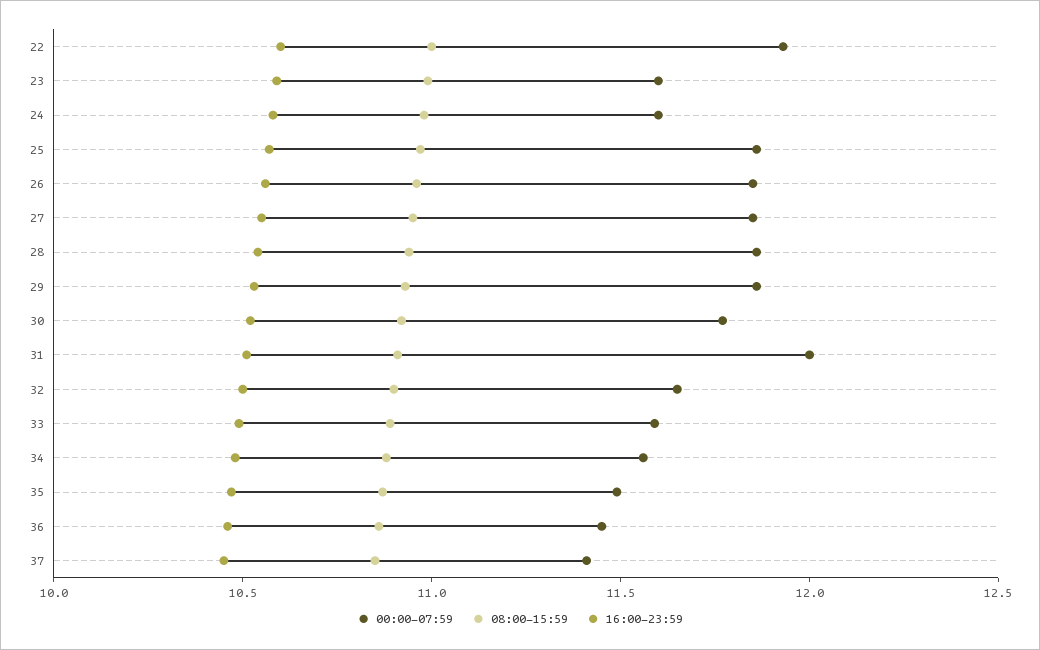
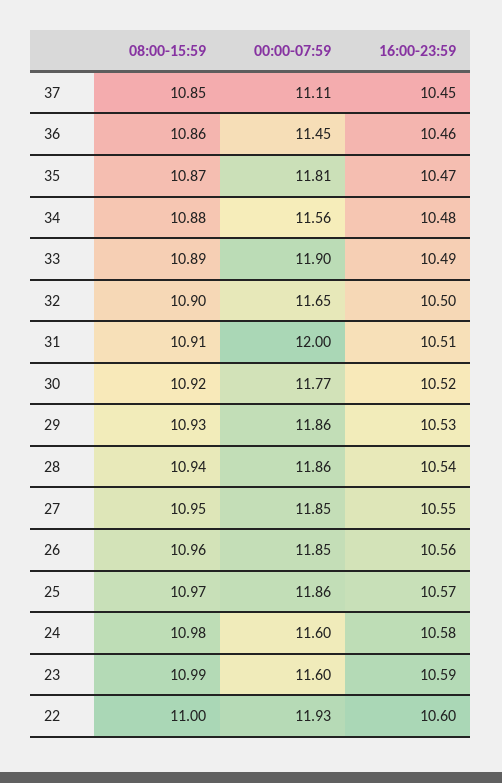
00:00-07:59, 33: 11.6 -> 11.9
00:00-07:59, 35: 11.5 -> 11.81
00:00-07:59, 37: 11.4 -> 11.11

